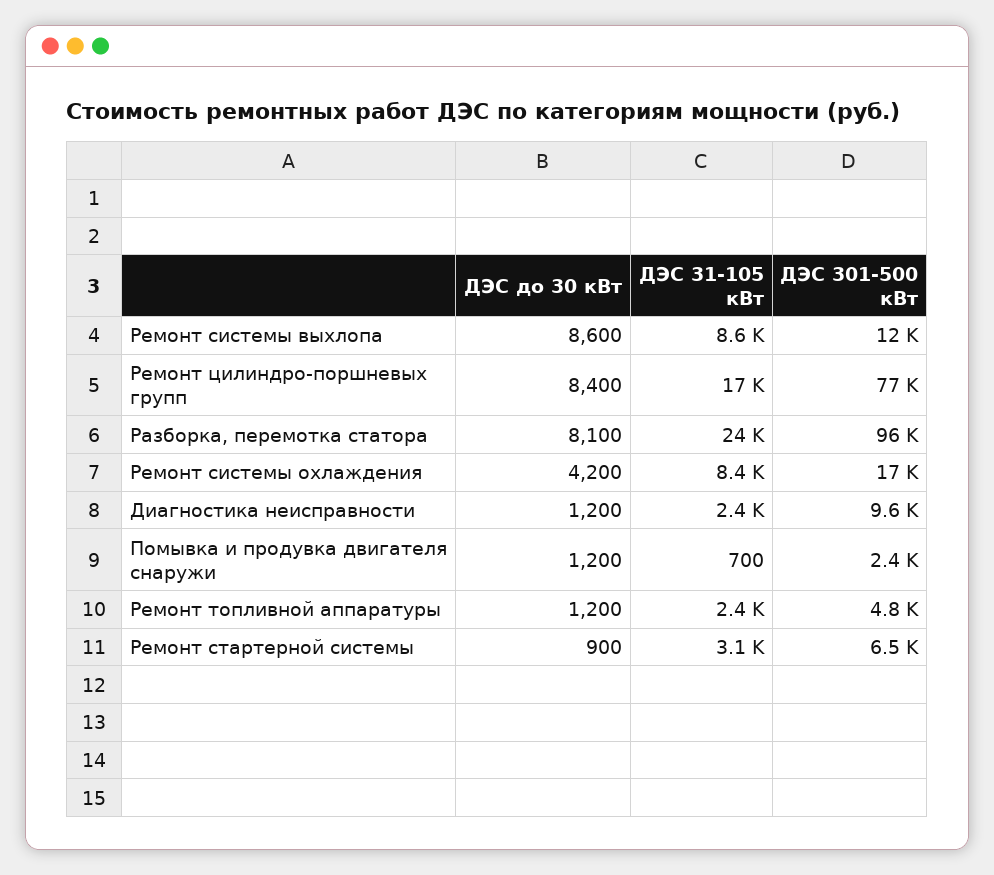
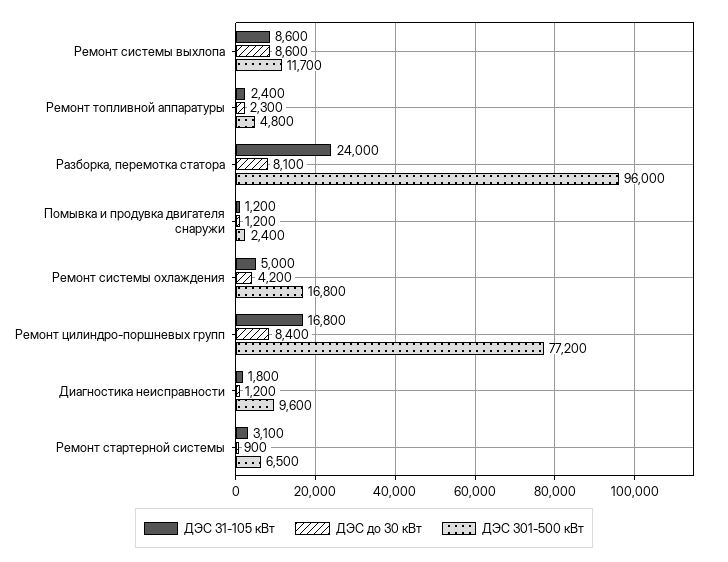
ДЭС 31-105 кВт, Ремонт системы охлаждения: 8400 -> 5000
ДЭС 31-105 кВт, Диагностика неисправности: 2400 -> 1800
ДЭС 31-105 кВт, Помывка и продувка двигателя снаружи: 700 -> 1200
ДЭС до 30 кВт, Ремонт топливной аппаратуры: 1200 -> 2300

